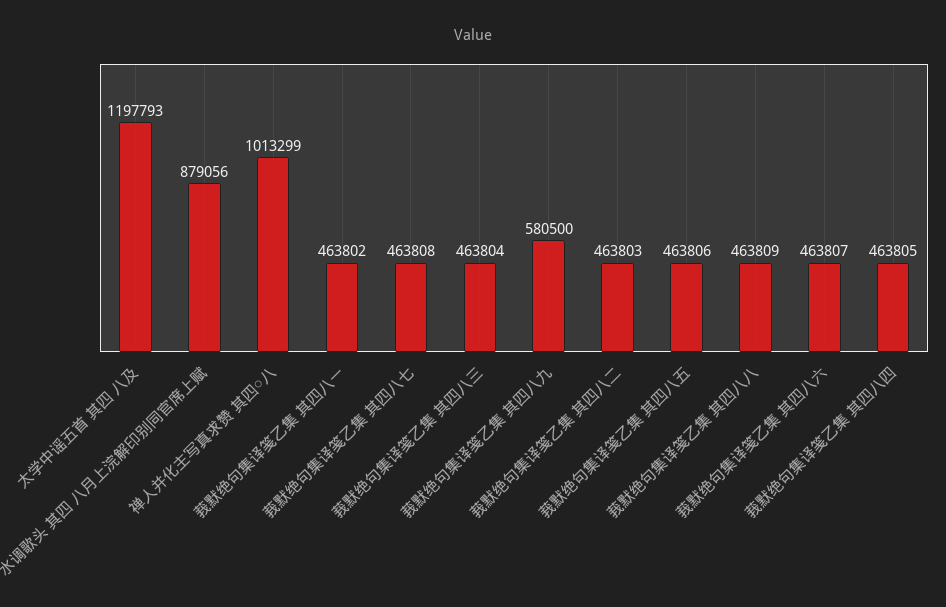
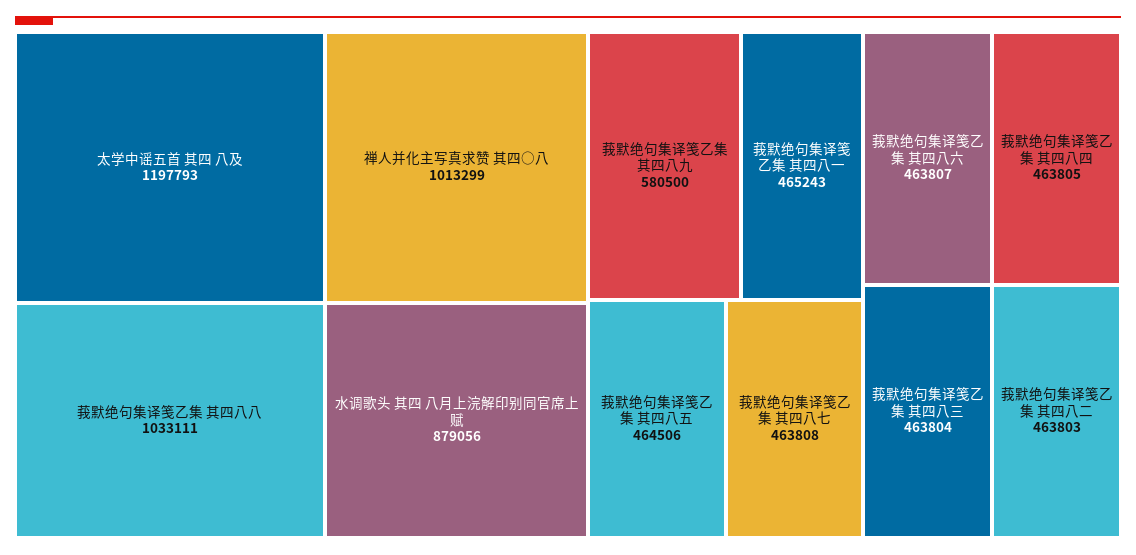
莪默绝句集译笺乙集 其四八一: 463802 -> 465243
莪默绝句集译笺乙集 其四八五: 463806 -> 464506
莪默绝句集译笺乙集 其四八八: 463809 -> 1033111

